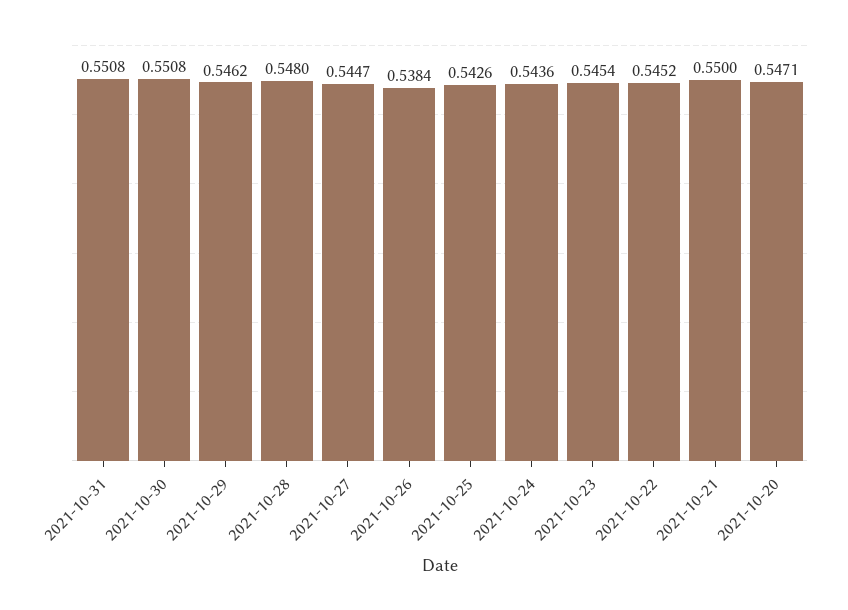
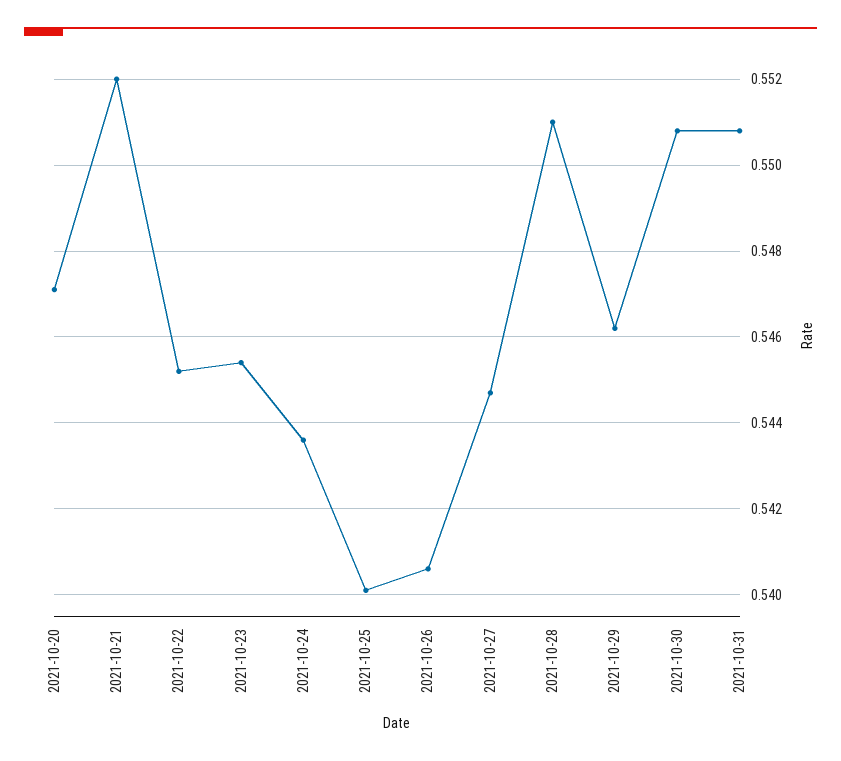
2021-10-28: 0.548 -> 0.551
2021-10-26: 0.5384 -> 0.5405
2021-10-25: 0.5426 -> 0.54
2021-10-21: 0.55 -> 0.552

